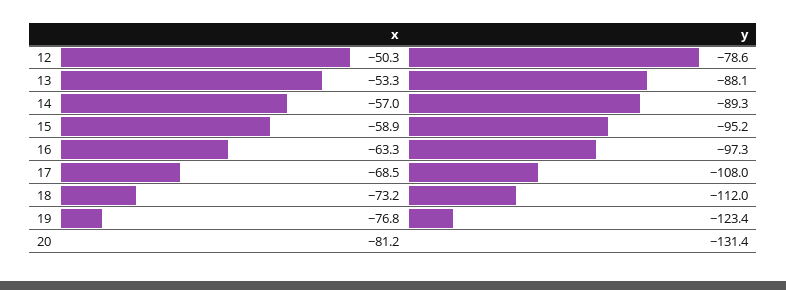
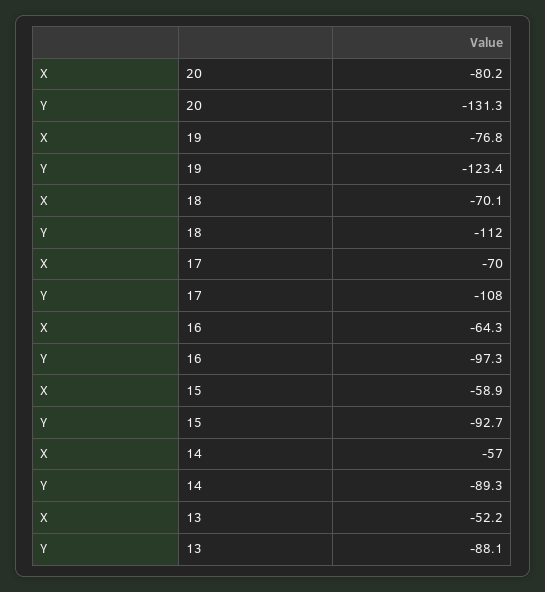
x, 12: -50.3 -> none
y, 12: -78.6 -> none
x, 13: -53.3 -> -52.2
y, 15: -95.2 -> -92.7
x, 16: -63.3 -> -64.3
x, 17: -68.5 -> -70
x, 18: -73.2 -> -70.1
x, 20: -81.2 -> -80.2
y, 20: -131.4 -> -131.3

